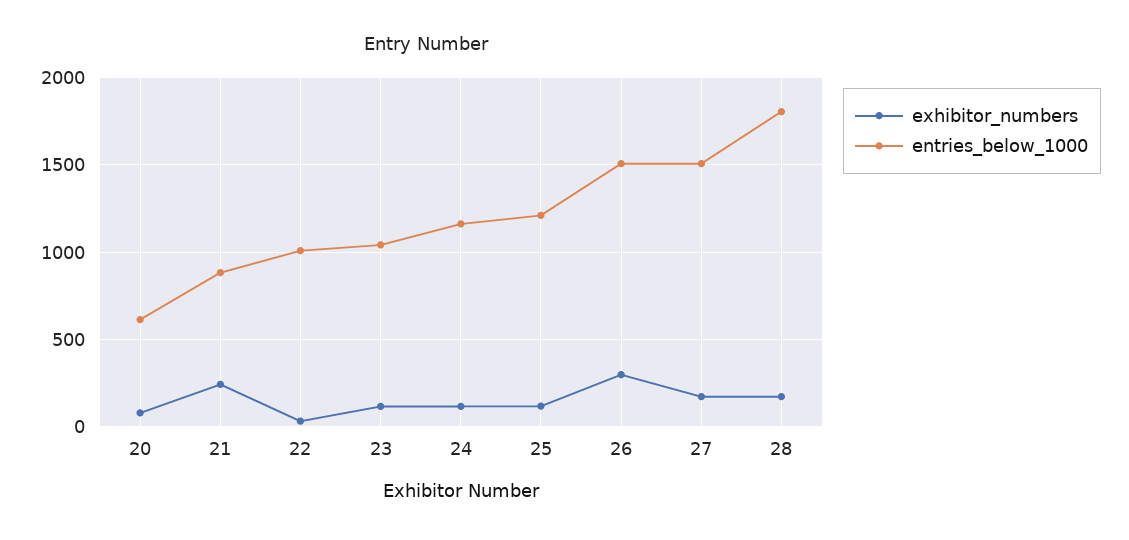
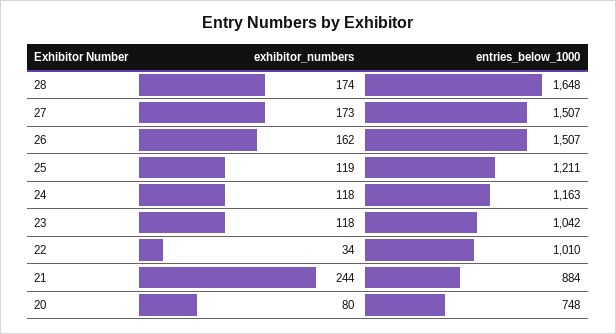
entries_below_1000, 20: 600 -> 748
exhibitor_numbers, 26: 300 -> 162
entries_below_1000, 28: 1800 -> 1648

